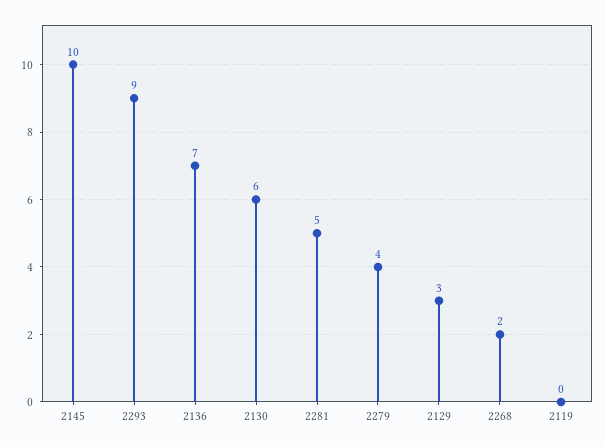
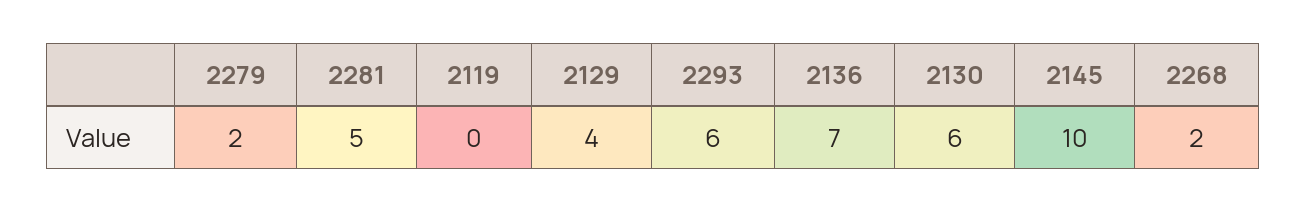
2293: 9 -> 6
2279: 4 -> 2
2129: 3 -> 4

